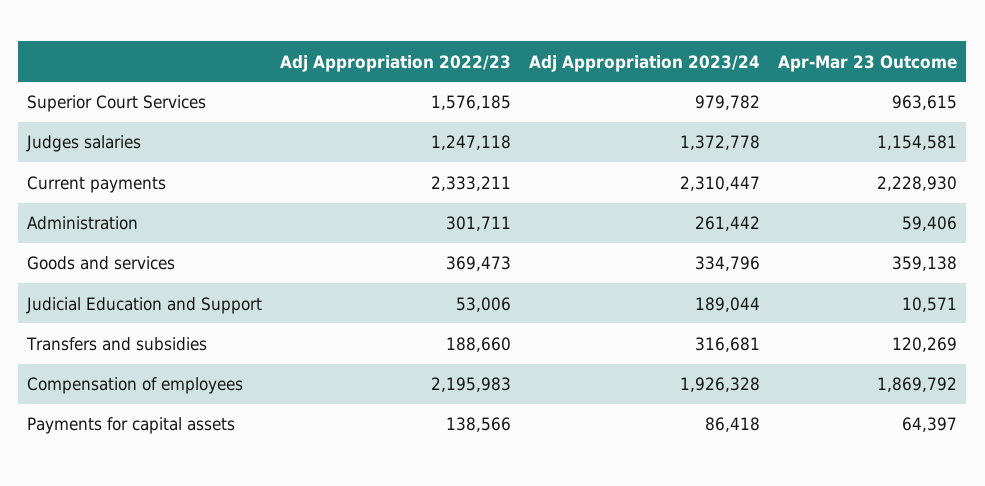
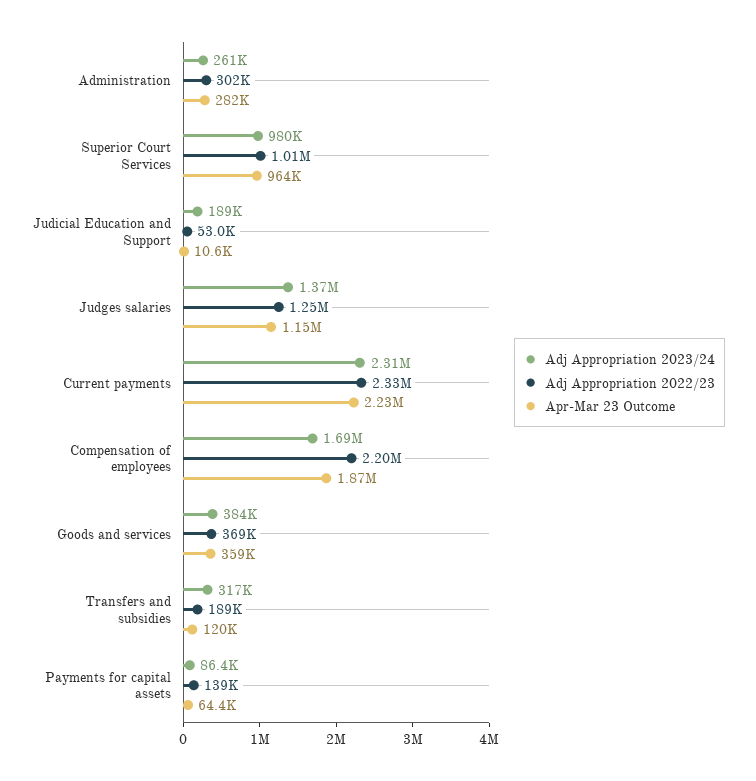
Adj Appropriation 2022/23, Superior Court Services: 1576185 -> 1010000
Apr-Mar 23 Outcome, Administration: 59406 -> 282000
Adj Appropriation 2023/24, Goods and services: 334796 -> 384000
Adj Appropriation 2023/24, Compensation of employees: 1926328 -> 1690000

